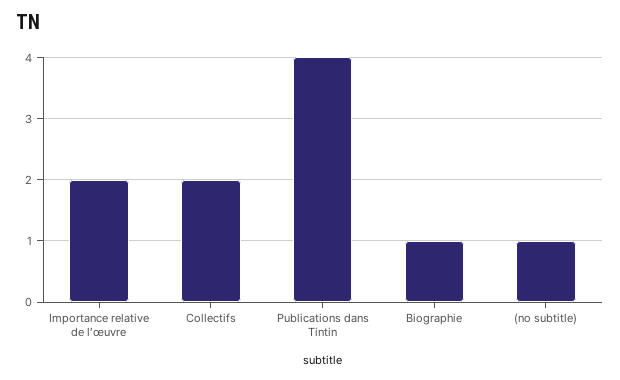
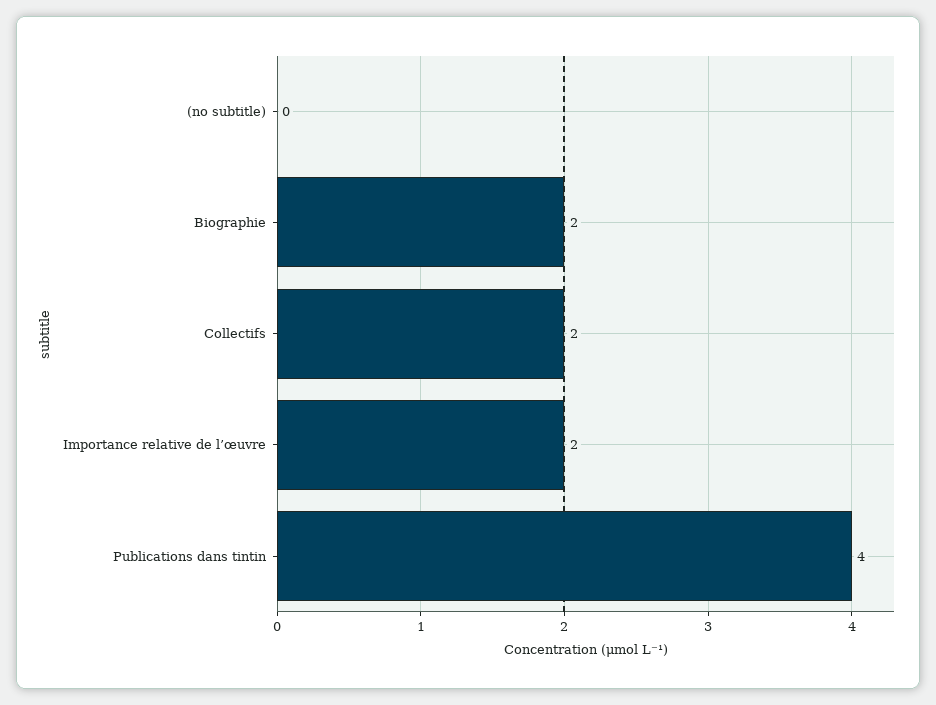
Biographie: 1 -> 2
(no subtitle): 1 -> 0

